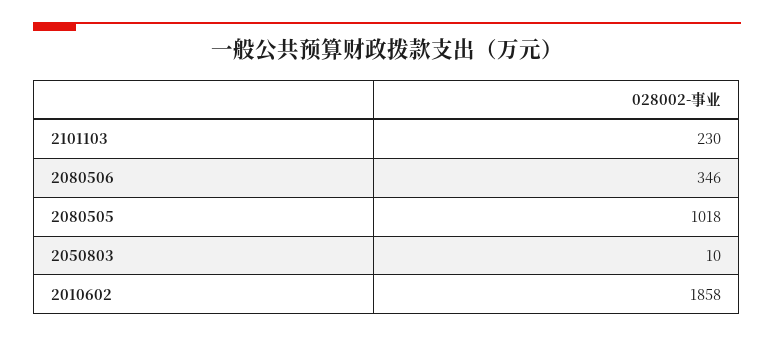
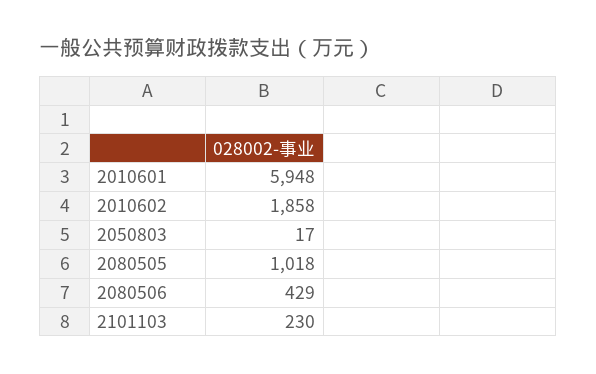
2080506: 346 -> 429
2050803: 10 -> 17
2010601: none -> 5948

